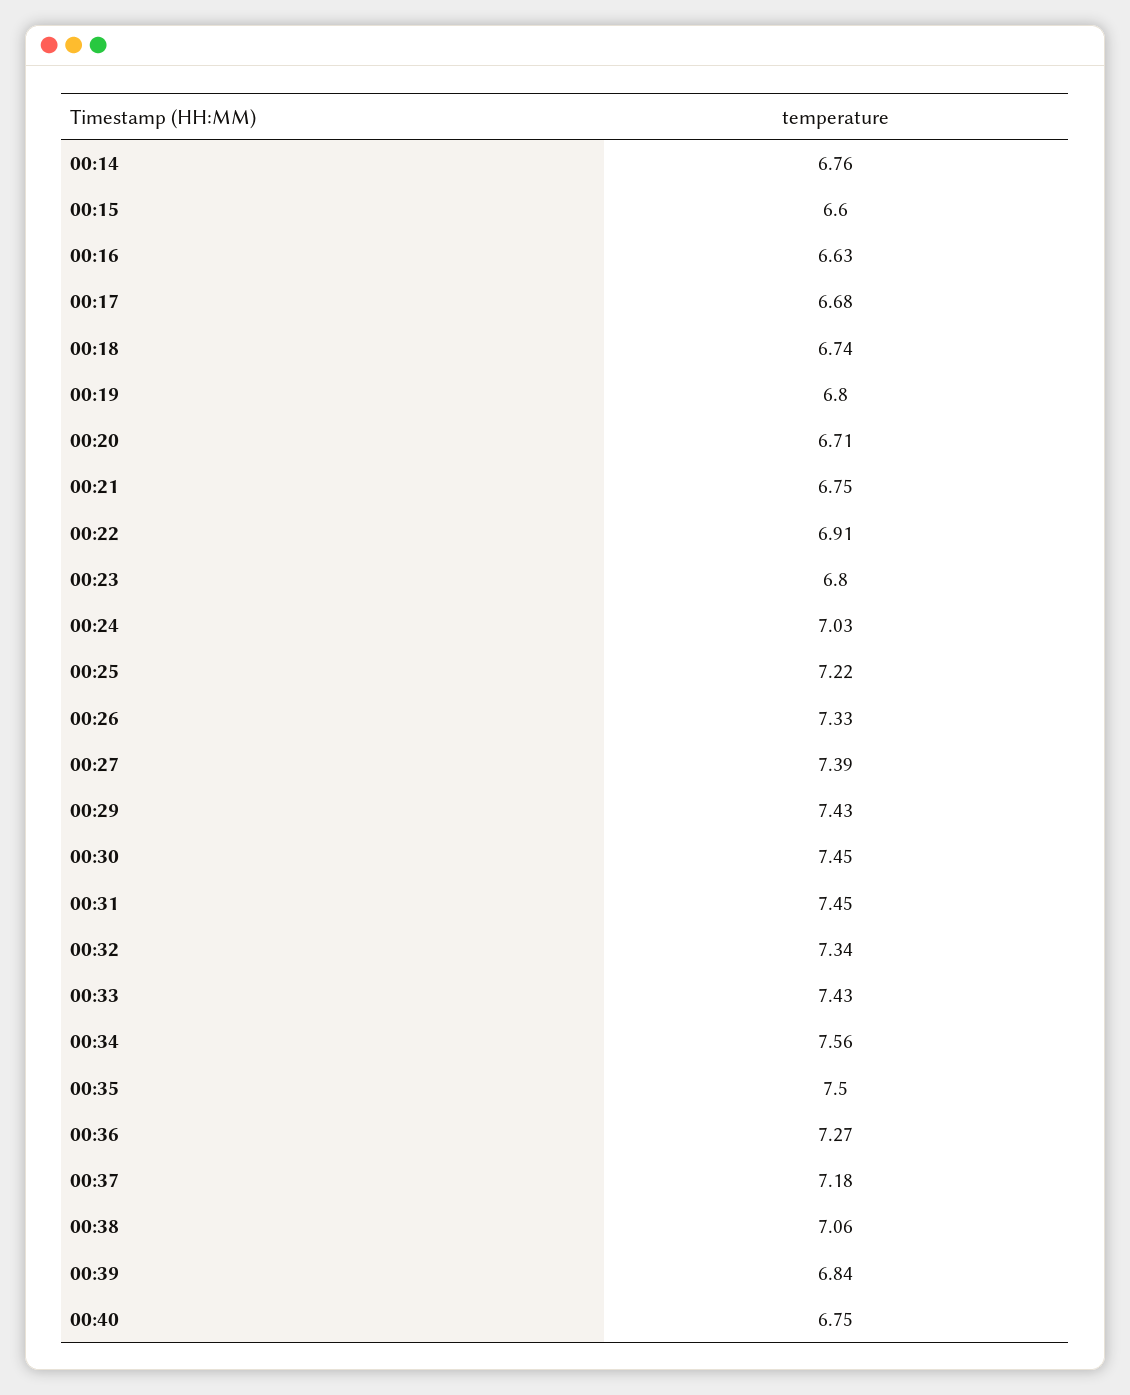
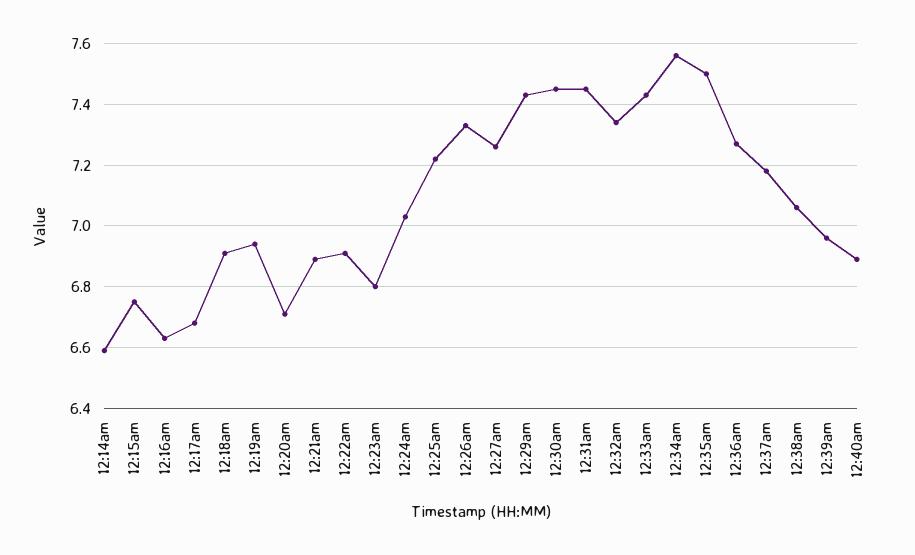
00:14: 6.76 -> 6.6
00:15: 6.6 -> 6.75
00:18: 6.74 -> 6.9
00:19: 6.8 -> 6.95
00:21: 6.75 -> 6.9
00:27: 7.39 -> 7.25
00:39: 6.84 -> 6.95
00:40: 6.75 -> 6.9

